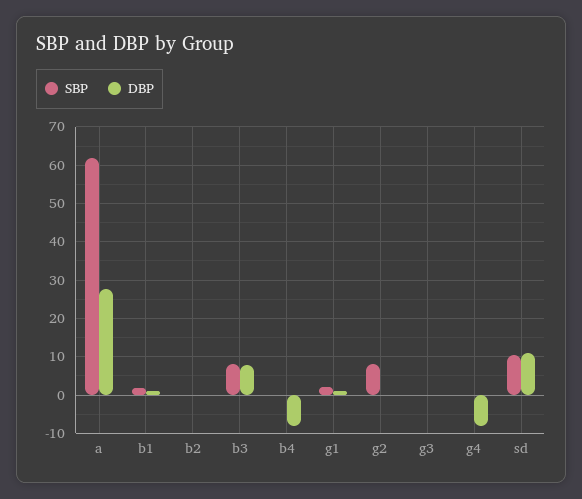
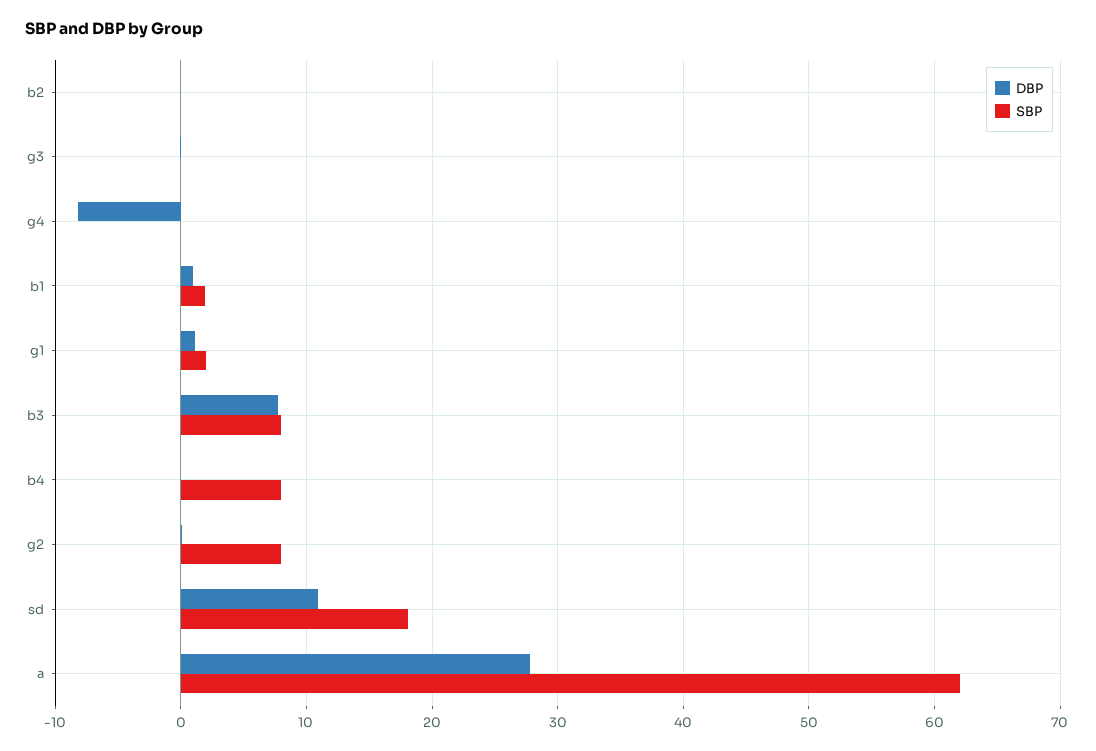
SBP, b4: 0 -> 8
DBP, b4: -8 -> 0
SBP, sd: 10 -> 18

